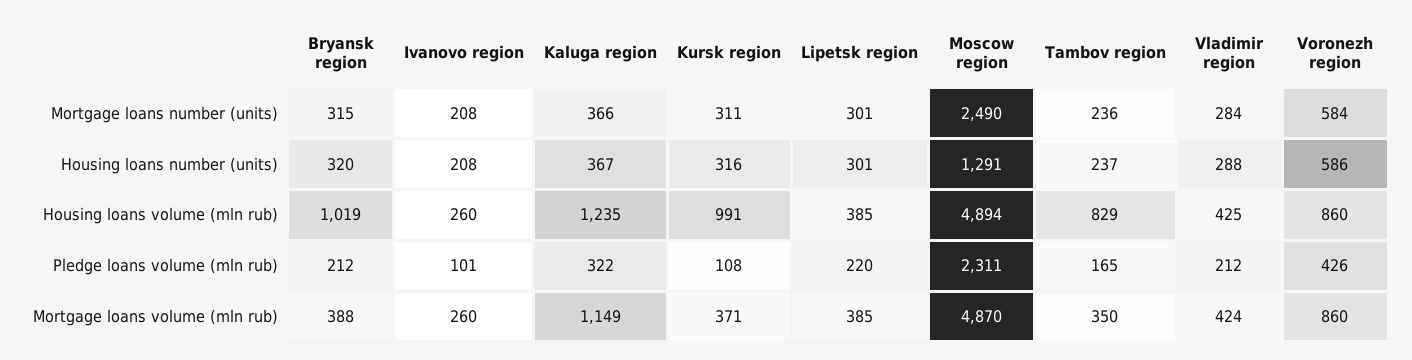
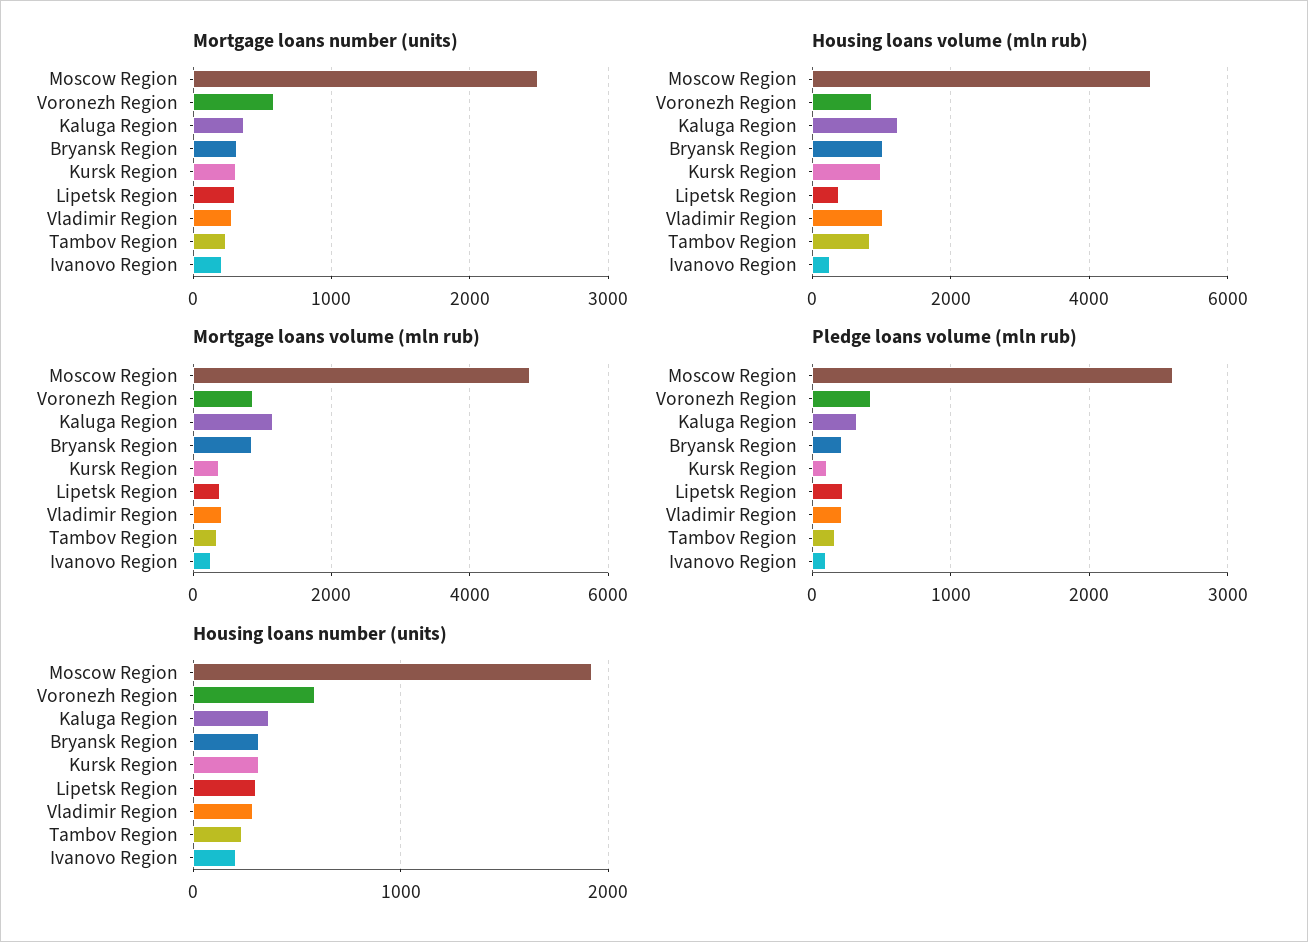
Housing loans number (units), Moscow region: 1291 -> 1900
Housing loans volume (mln rub), Vladimir region: 425 -> 1000
Pledge loans volume (mln rub), Moscow region: 2311 -> 2600
Mortgage loans volume (mln rub), Bryansk region: 388 -> 800

